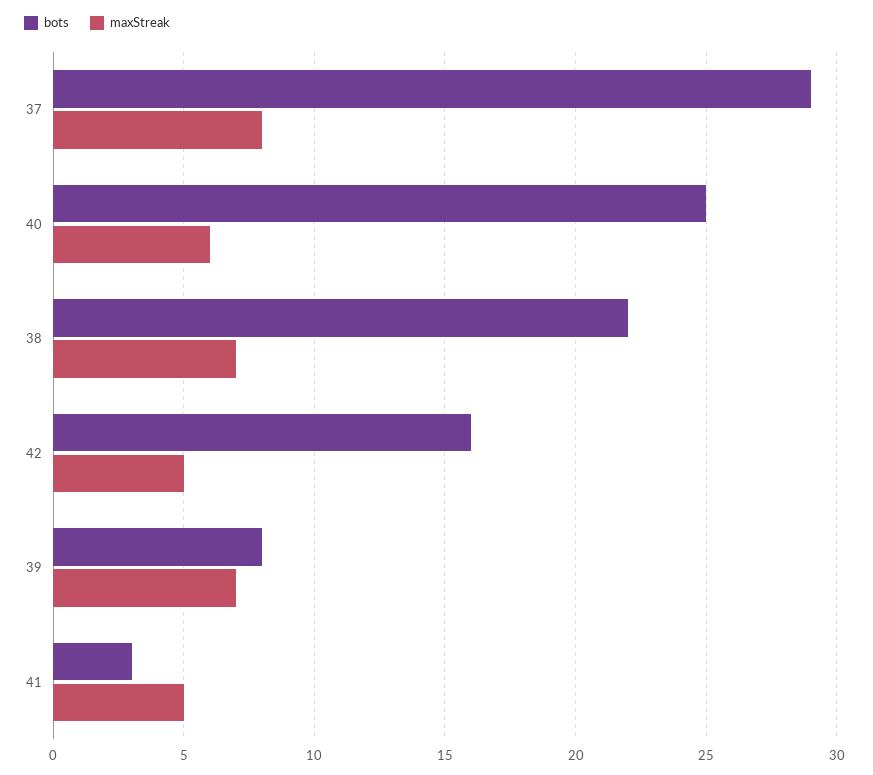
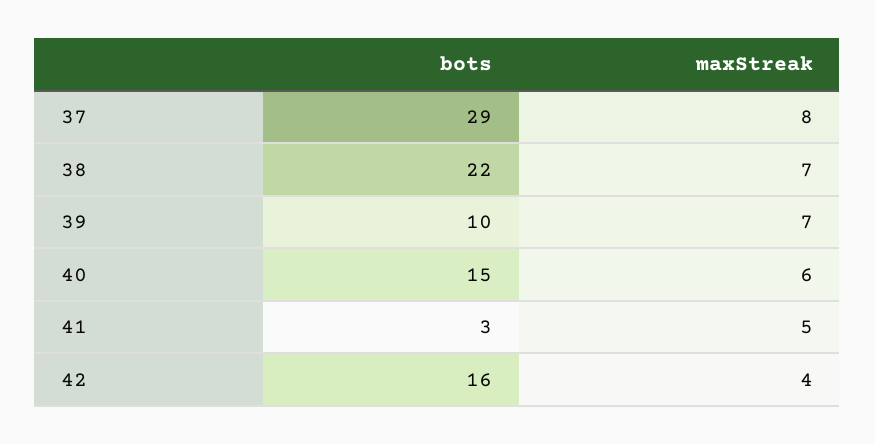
bots, 40: 25 -> 15
maxStreak, 42: 5 -> 4
bots, 39: 8 -> 10

